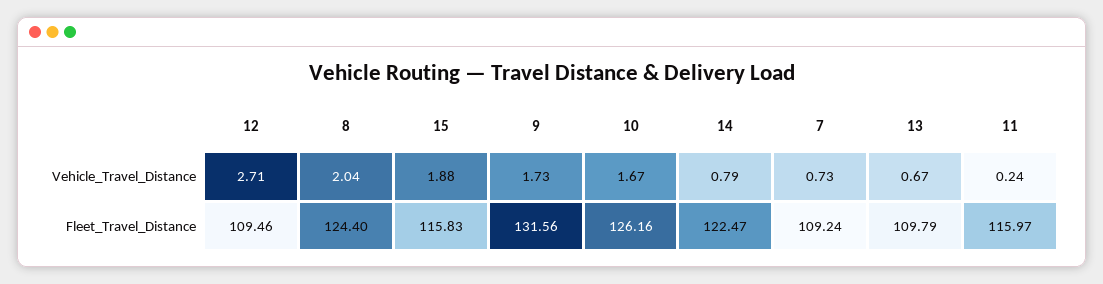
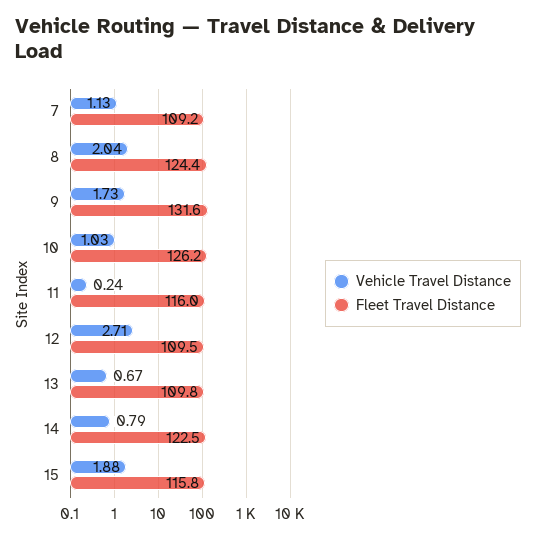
Vehicle_Travel_Distance, 10: 1.67 -> 1.03
Vehicle_Travel_Distance, 7: 0.73 -> 1.13

